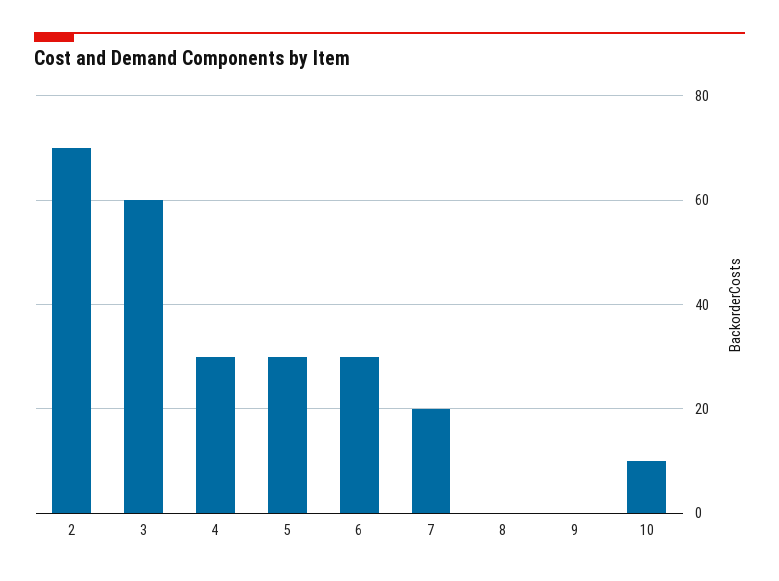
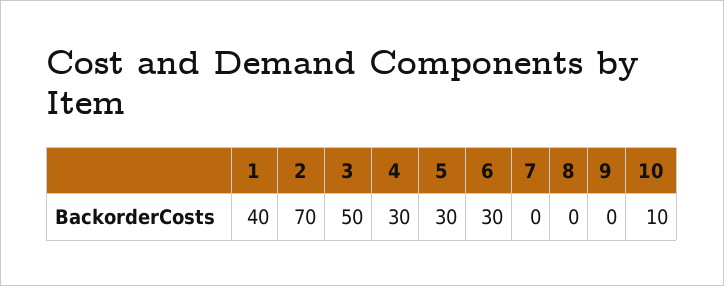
3: 60 -> 50
7: 20 -> 0
1: none -> 40

